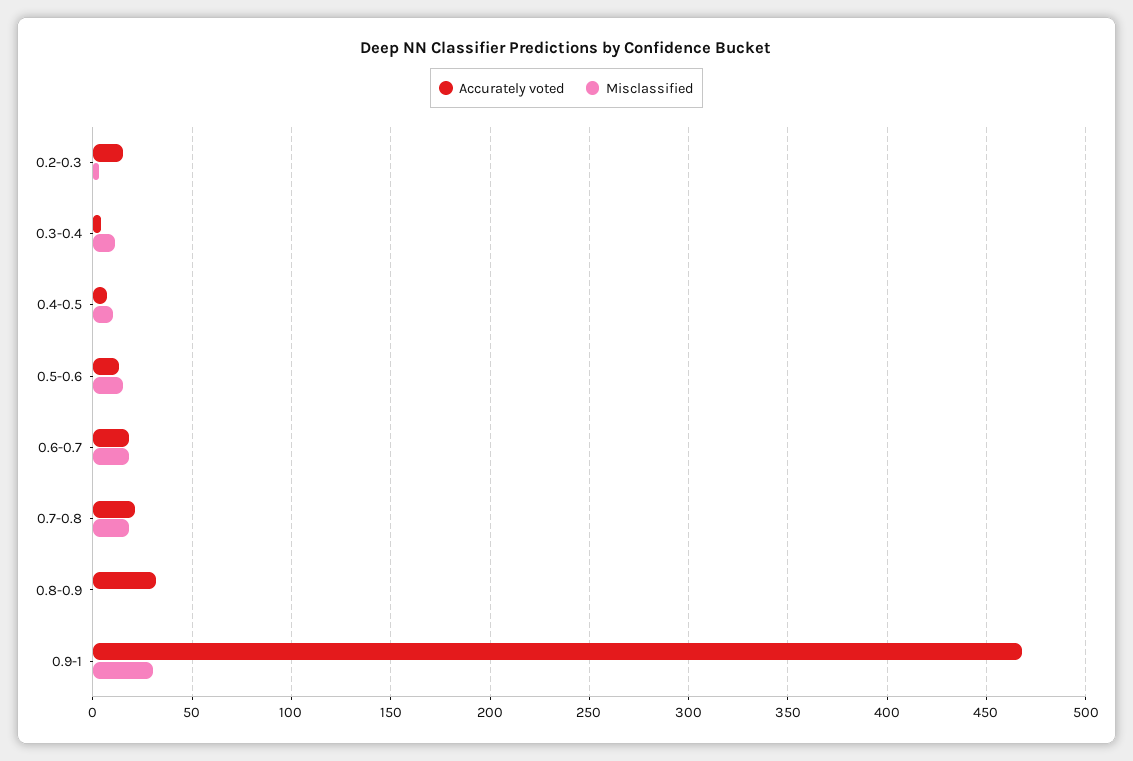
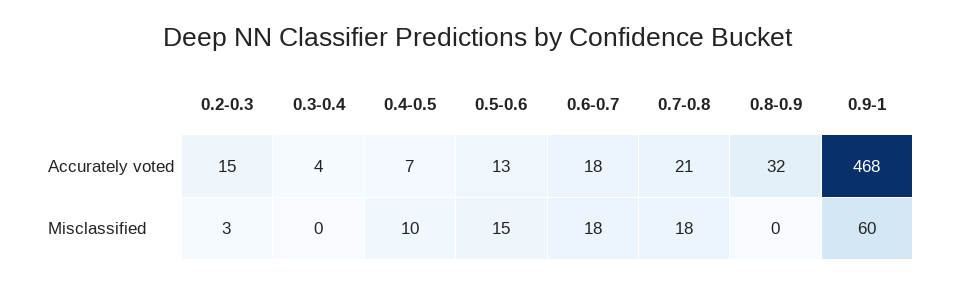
Misclassified, 0.3-0.4: 10 -> 0
Misclassified, 0.9-1: 30 -> 60

